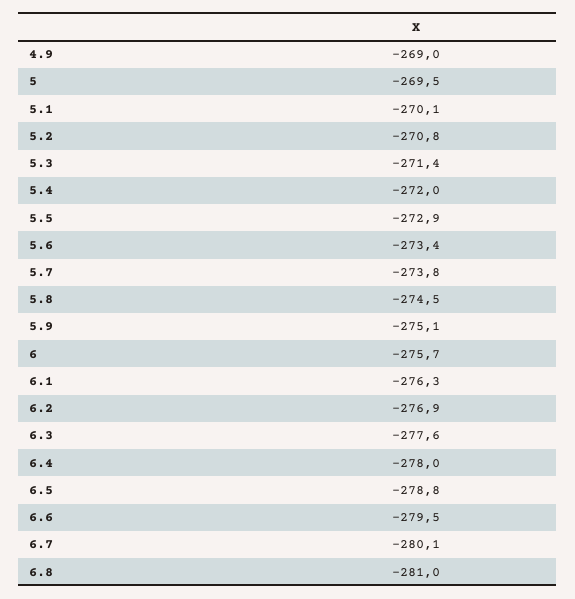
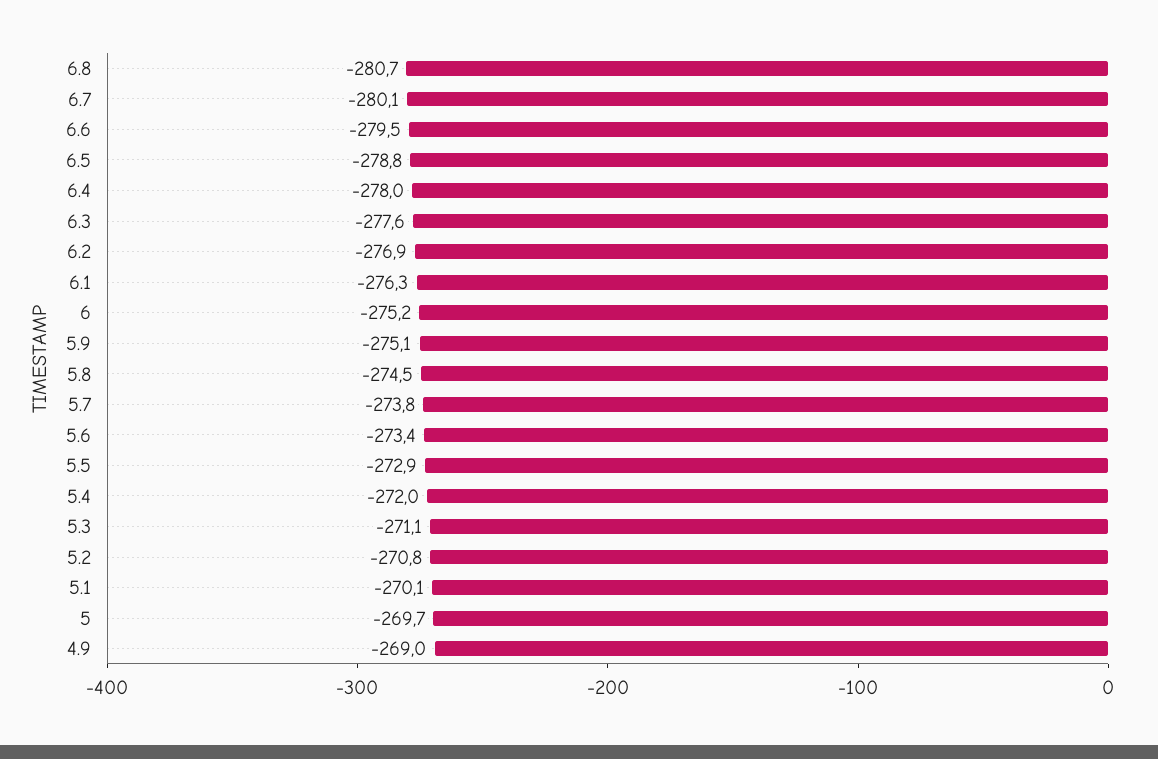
5: -269.5 -> -269.7
5.3: -271.4 -> -271.1
6: -275.7 -> -275.2
6.8: -281 -> -280.7

